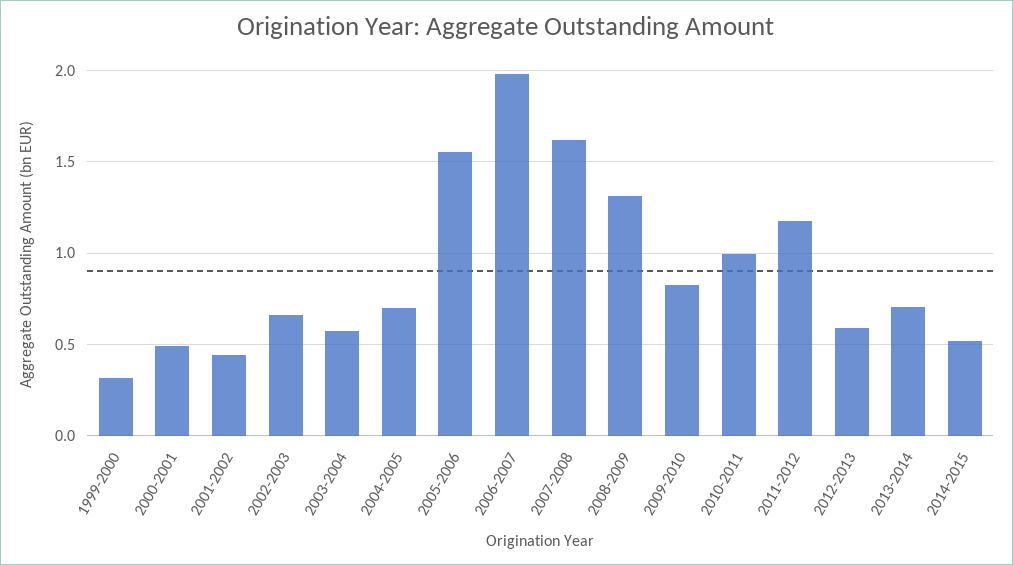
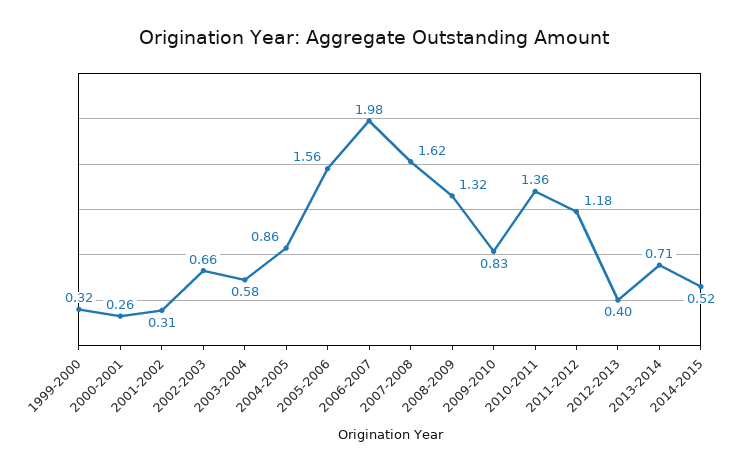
2000-2001: 0.5 -> 0.26
2001-2002: 0.45 -> 0.31
2004-2005: 0.7 -> 0.86
2010-2011: 1 -> 1.36
2012-2013: 0.6 -> 0.4

